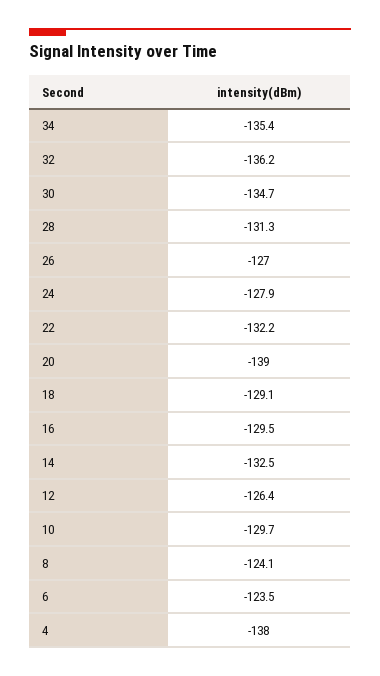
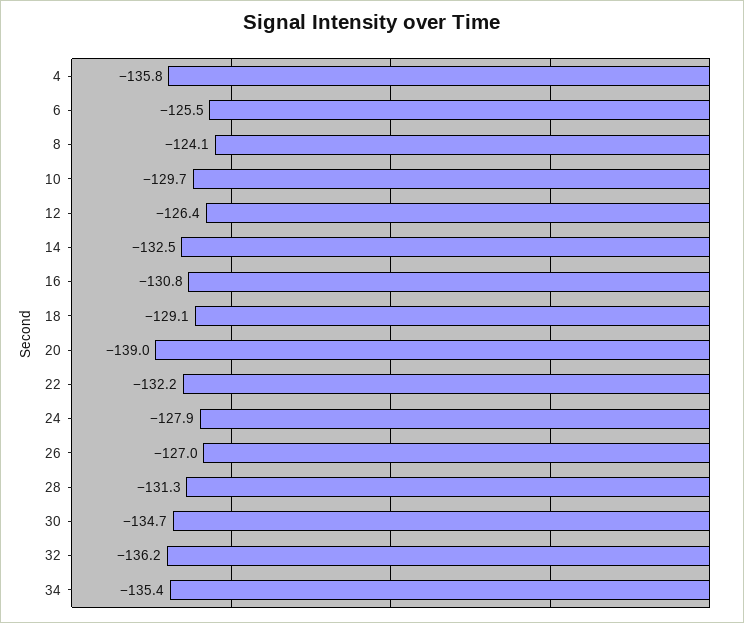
16: -129.5 -> -130.8
6: -123.5 -> -125.5
4: -138 -> -135.8

